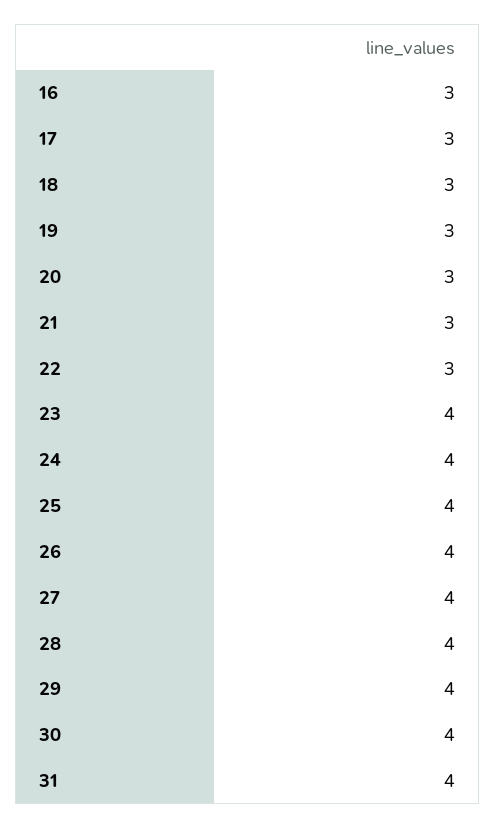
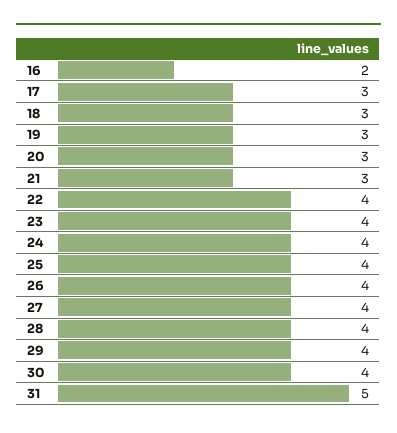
16: 3 -> 2
22: 3 -> 4
31: 4 -> 5

